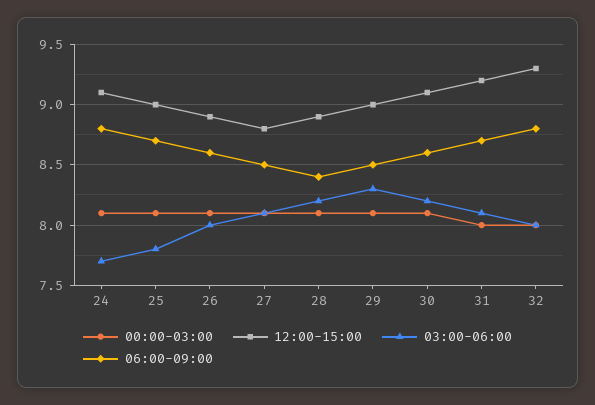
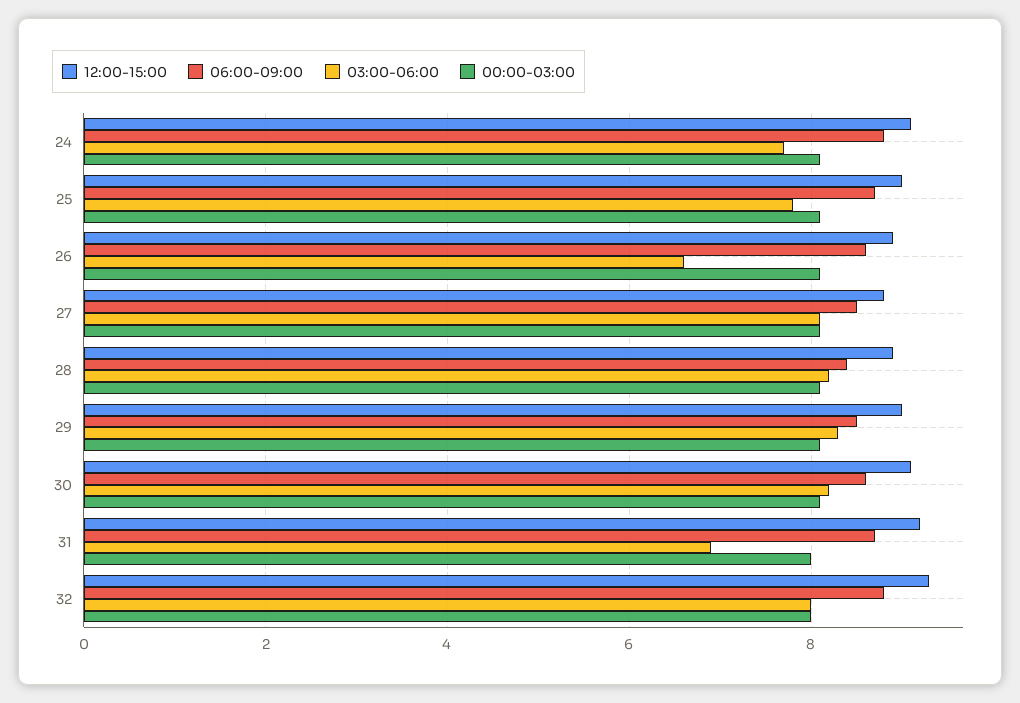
03:00-06:00, 26: 8 -> 6.5
03:00-06:00, 31: 8.1 -> 7

